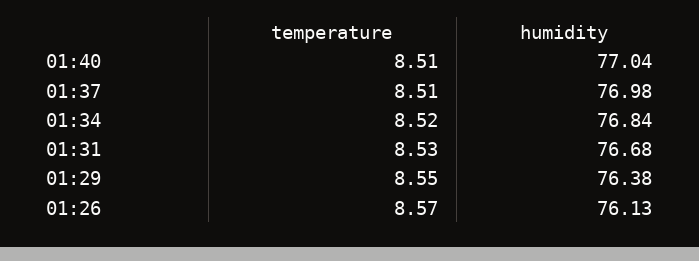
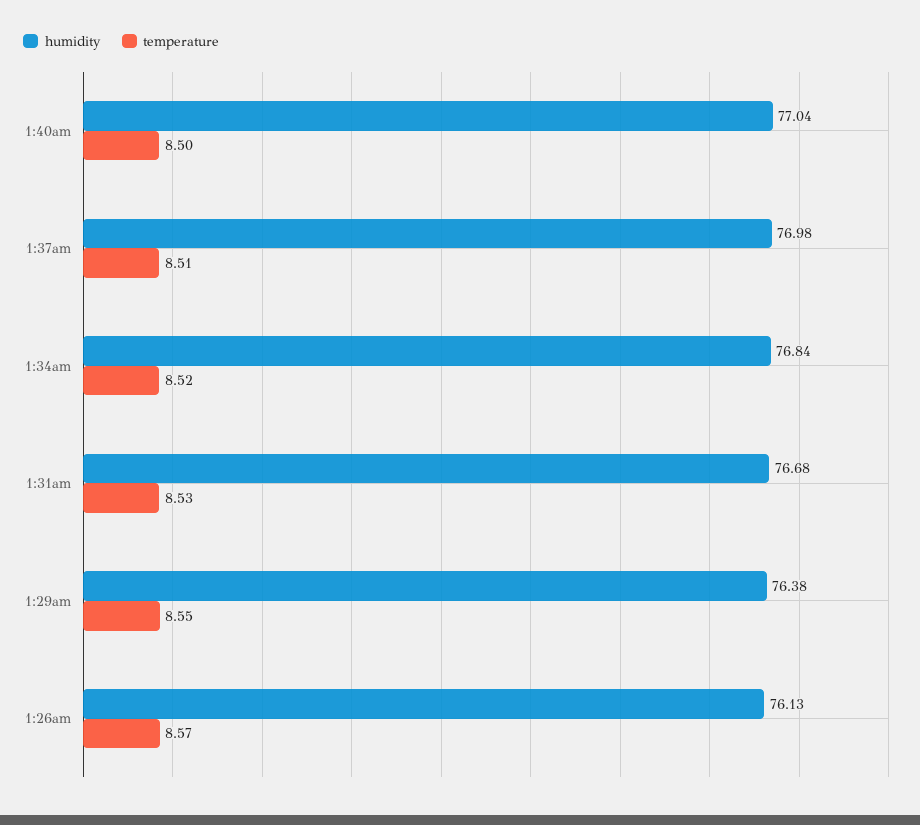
temperature, 01:40: 8.51 -> 8.5

